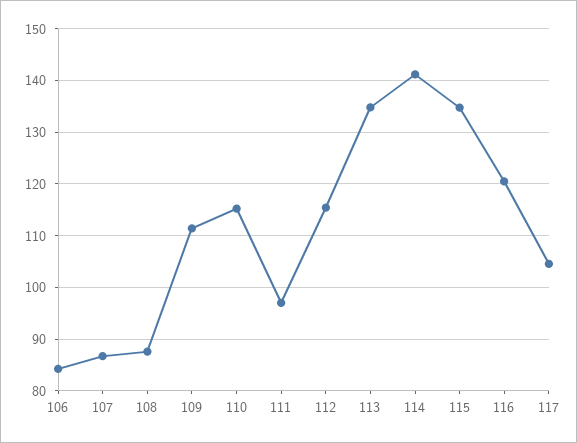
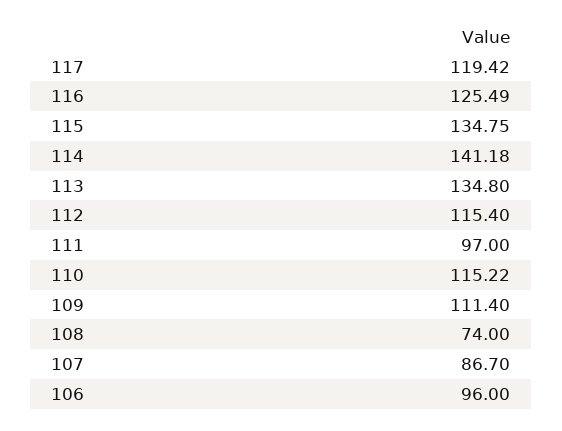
106: 84 -> 96
108: 88 -> 74
116: 120 -> 125.49
117: 104 -> 119.42

